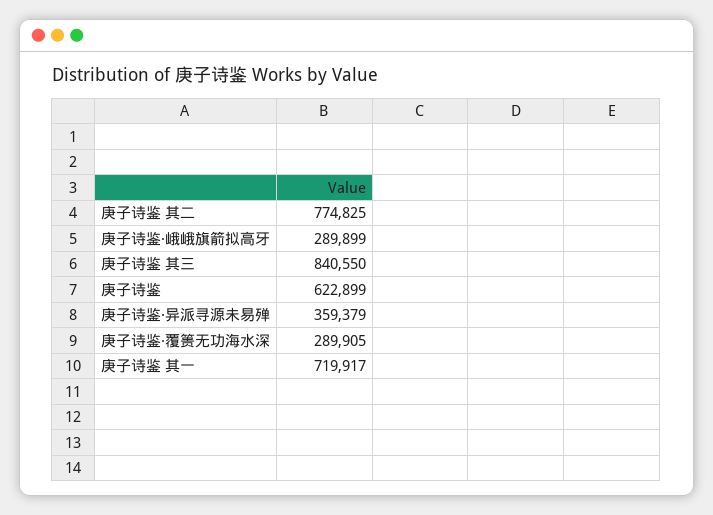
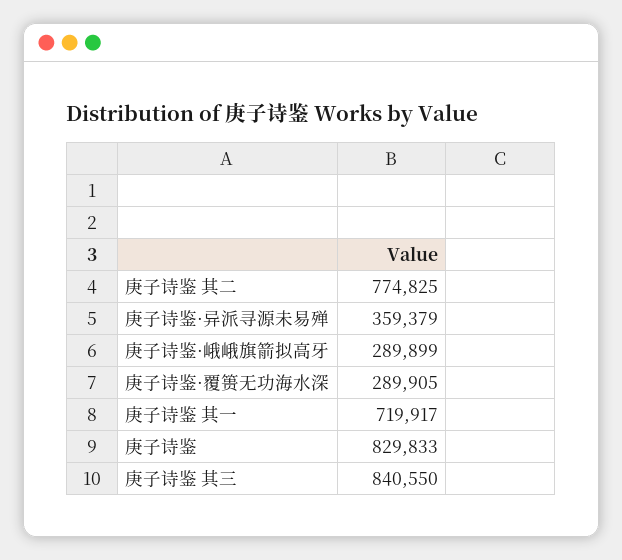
庚子诗鉴: 622899 -> 829833

